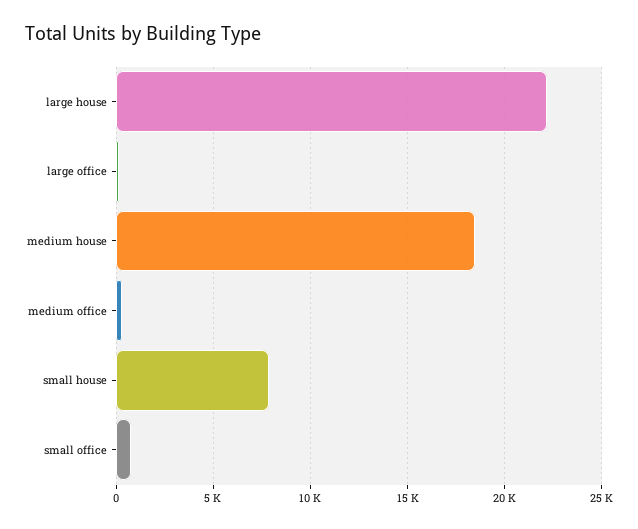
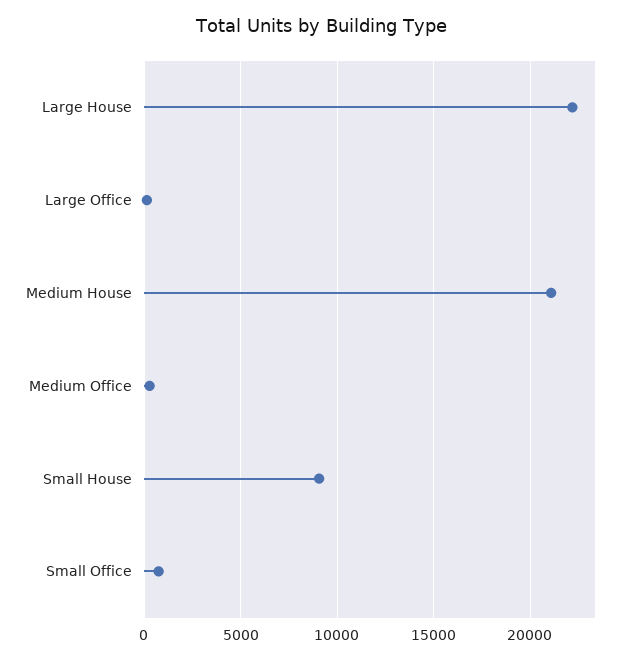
medium house: 18500 -> 21000
small house: 8000 -> 9000

